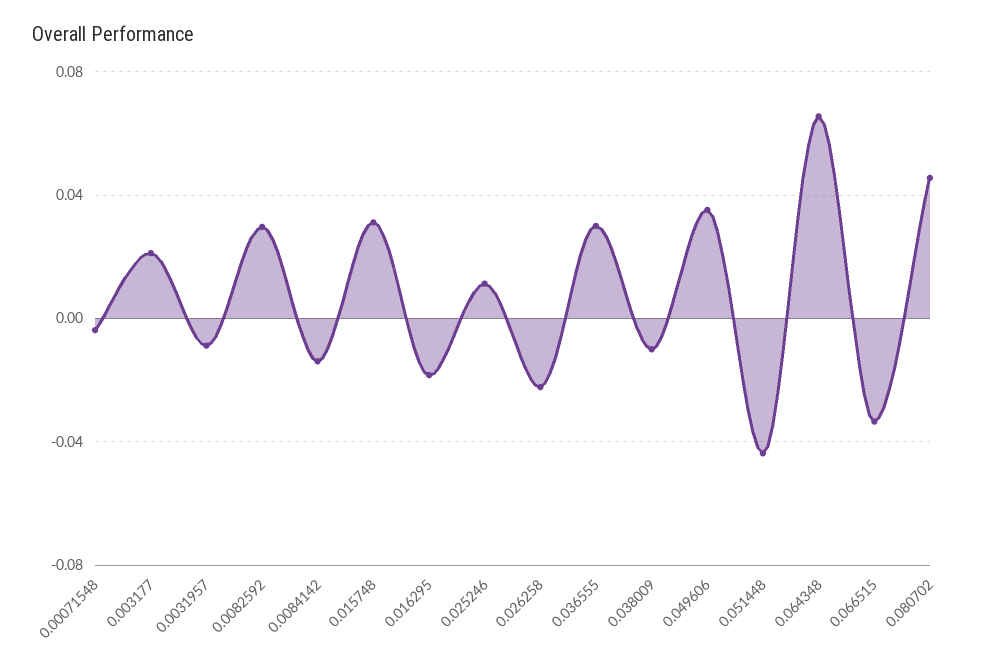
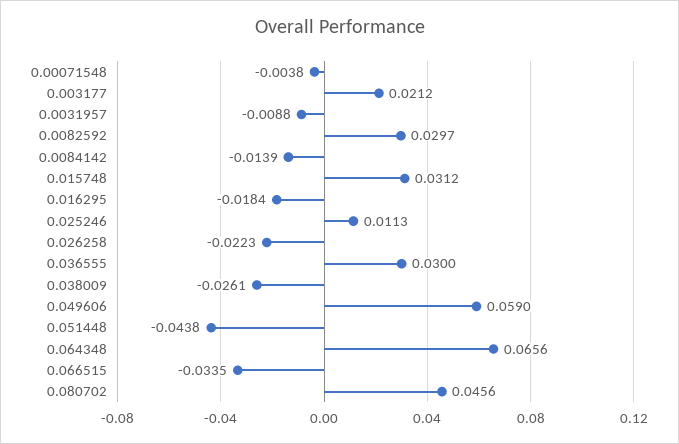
0.038009: -0.01 -> -0.0261
0.049606: 0.035 -> 0.059

